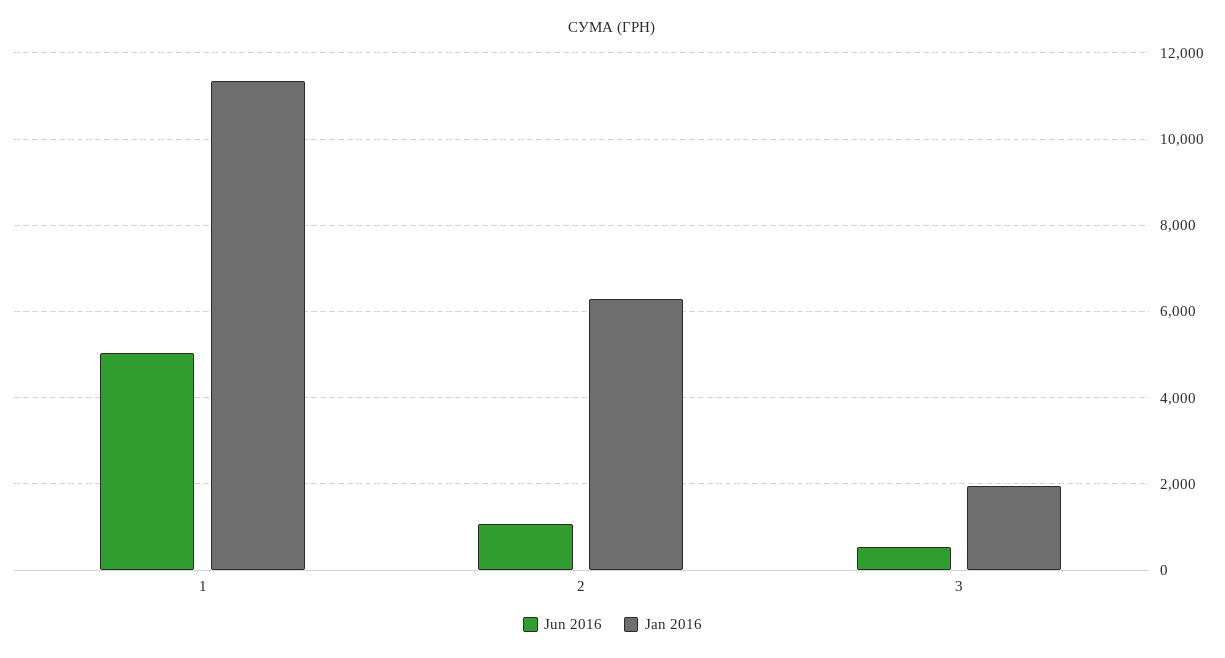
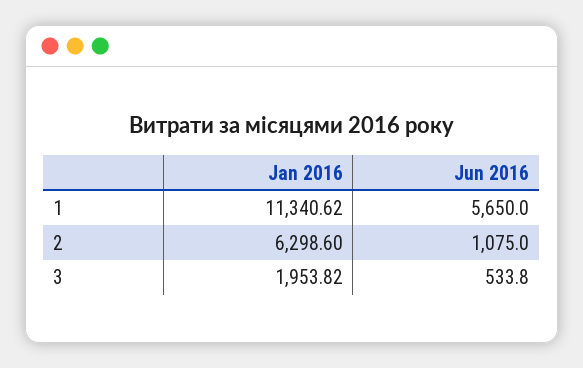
Jun 2016, 1: 5000 -> 5650

